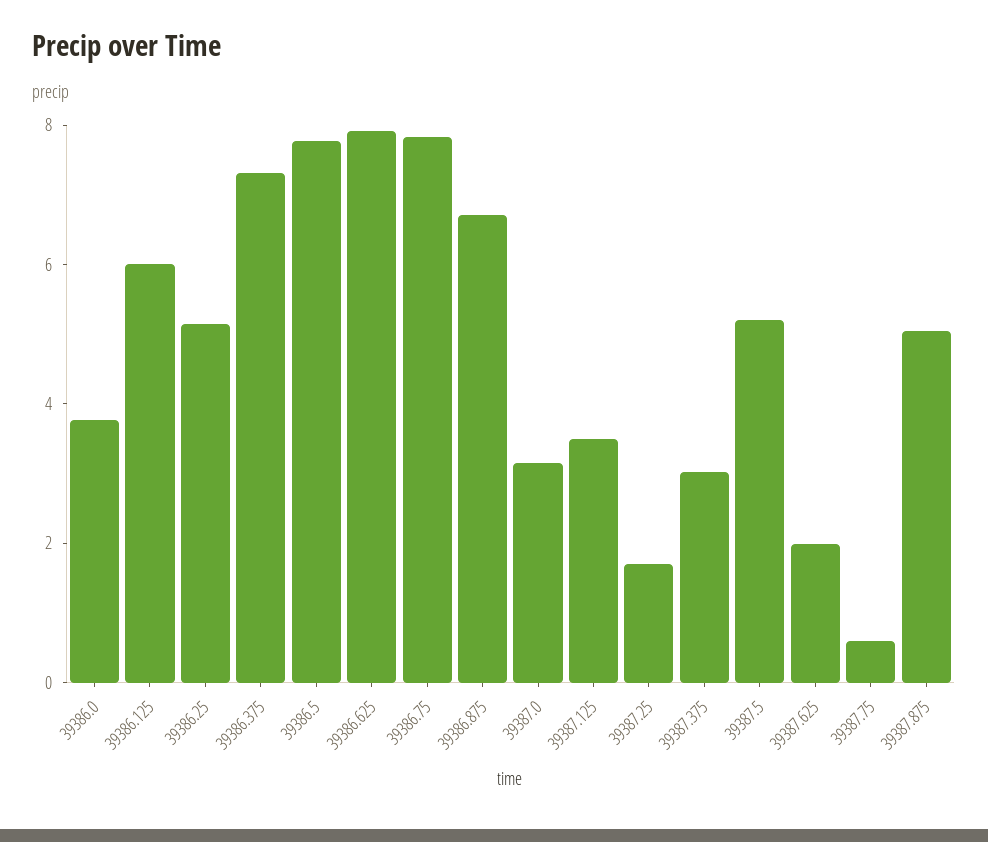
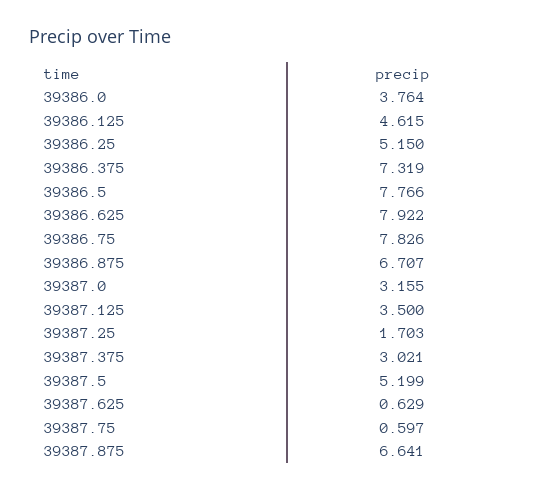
39386.125: 6 -> 4.615
39387.625: 2 -> 0.629
39387.875: 5 -> 6.641

